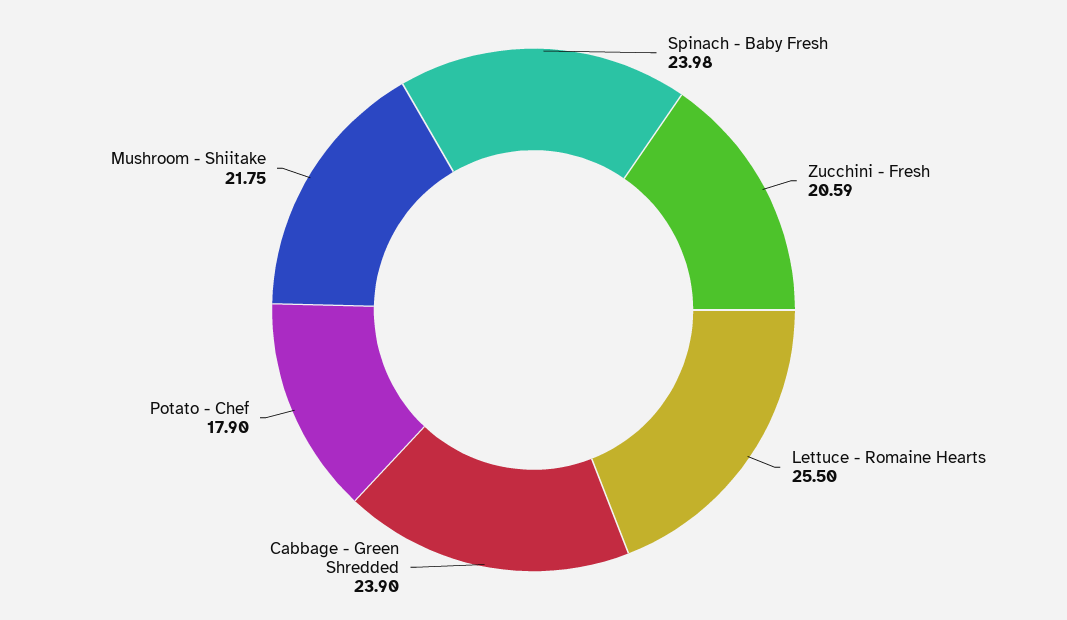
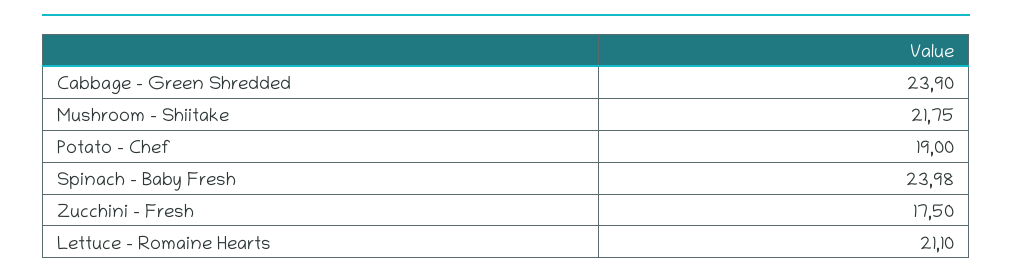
Zucchini - Fresh: 20.59 -> 17.5
Lettuce - Romaine Hearts: 25.5 -> 21.1
Potato - Chef: 17.9 -> 19

